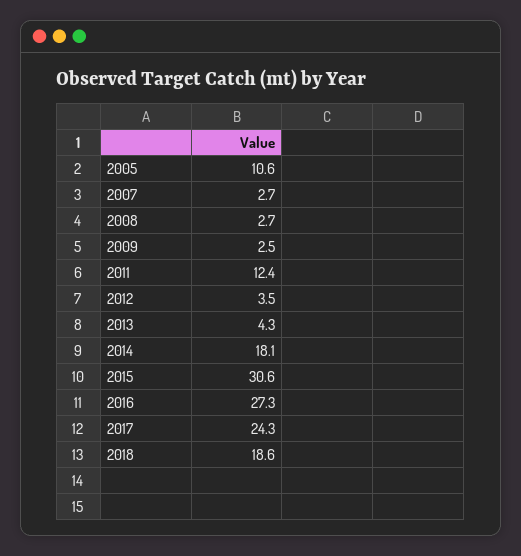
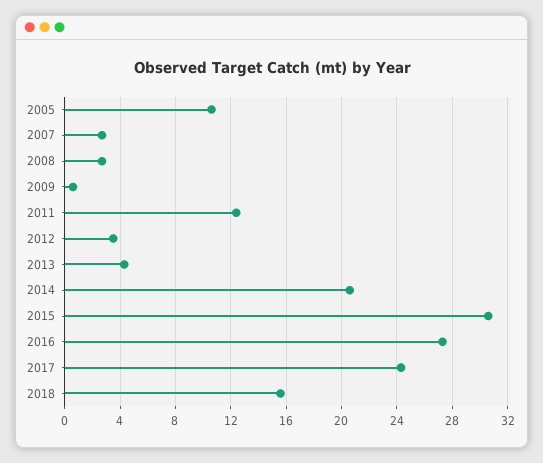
2009: 2.5 -> 0.5
2014: 18.1 -> 20.5
2018: 18.6 -> 15.5

